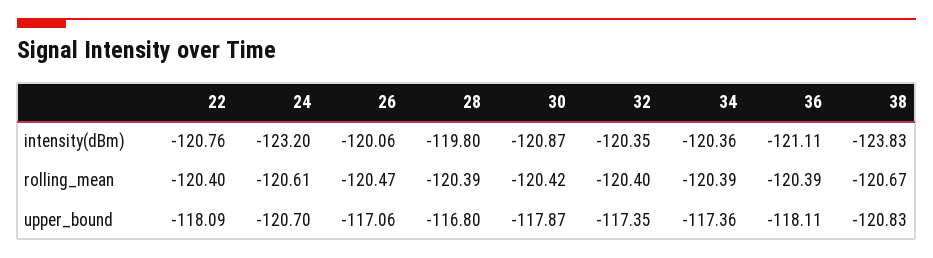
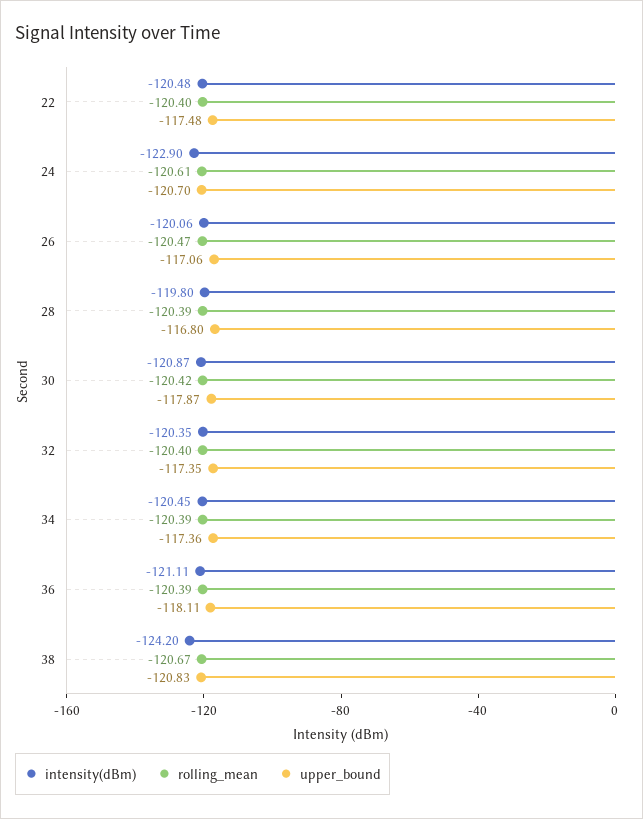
intensity(dBm), 22: -120.76 -> -120.48
intensity(dBm), 24: -123.2 -> -122.9
intensity(dBm), 34: -120.36 -> -120.45
intensity(dBm), 38: -123.83 -> -124.2
upper_bound, 22: -118.09 -> -117.48

